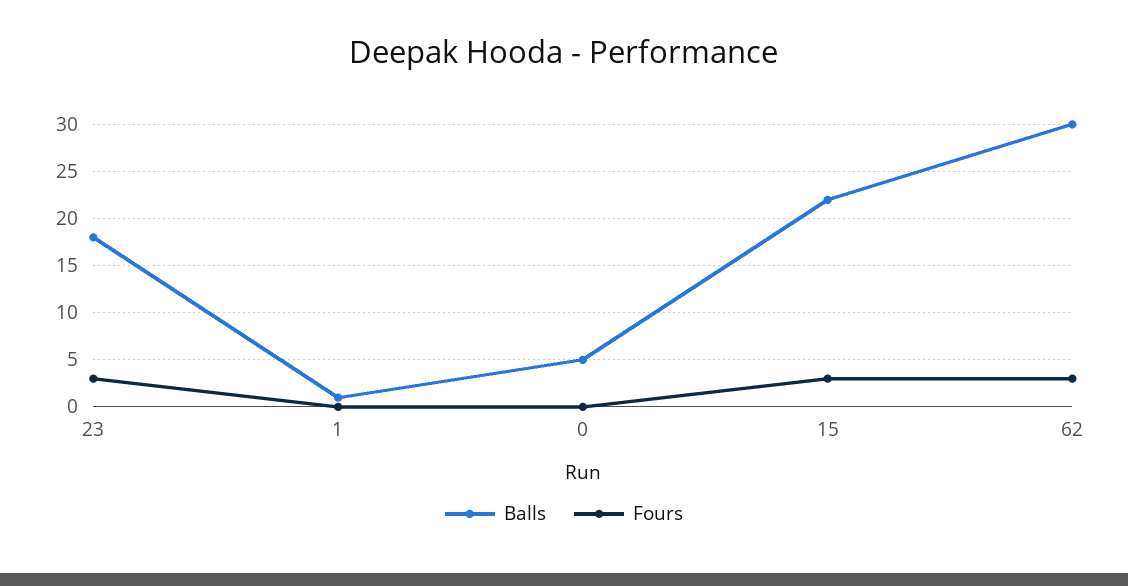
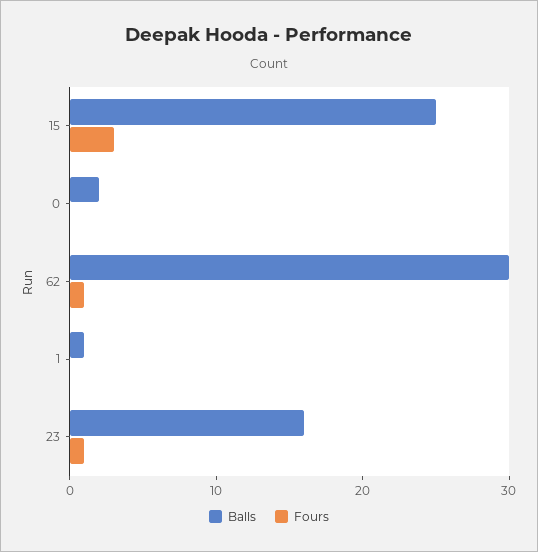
Balls, 23: 18 -> 16
Fours, 23: 3 -> 1
Balls, 0: 5 -> 2
Balls, 15: 22 -> 25
Fours, 62: 3 -> 1

